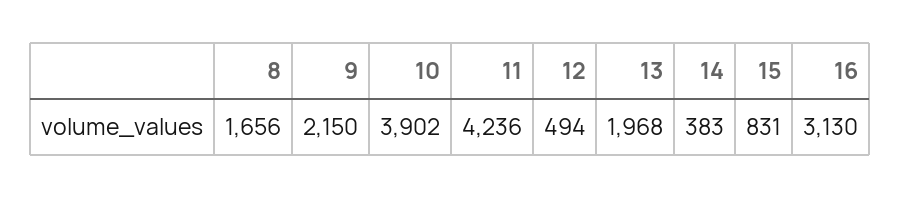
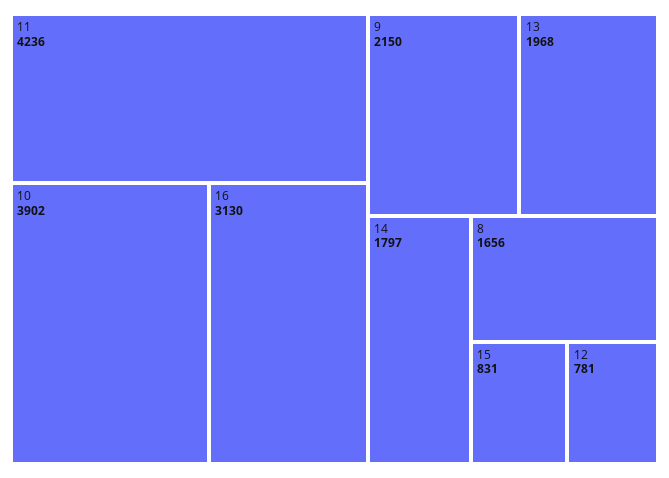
12: 494 -> 781
14: 383 -> 1797

